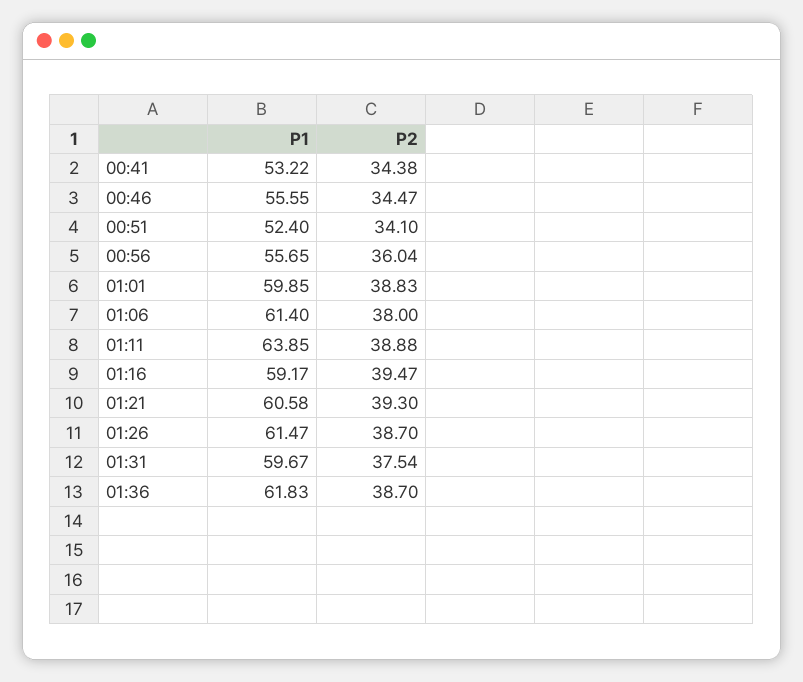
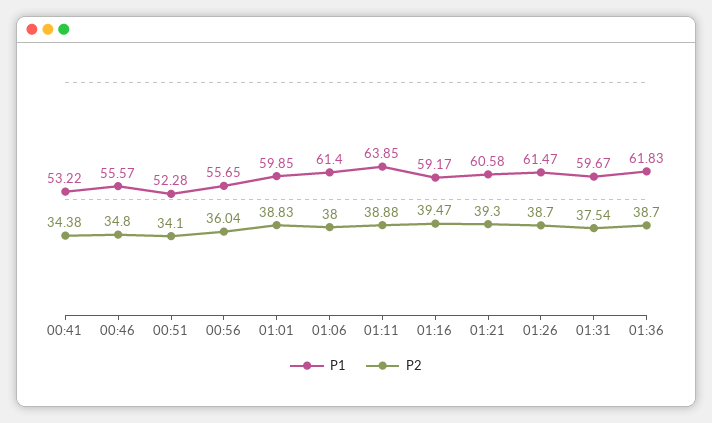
P1, 00:46: 55.55 -> 55.57
P2, 00:46: 34.47 -> 34.8
P1, 00:51: 52.4 -> 52.28

